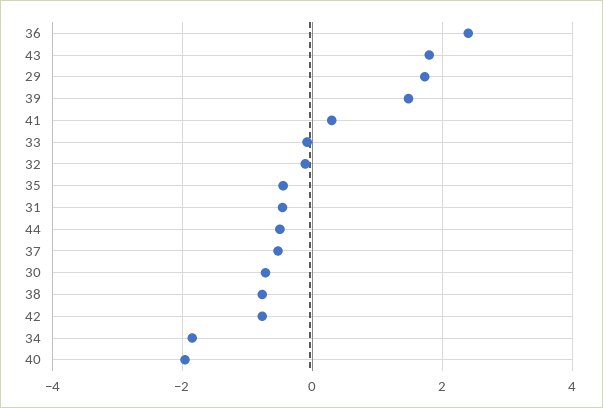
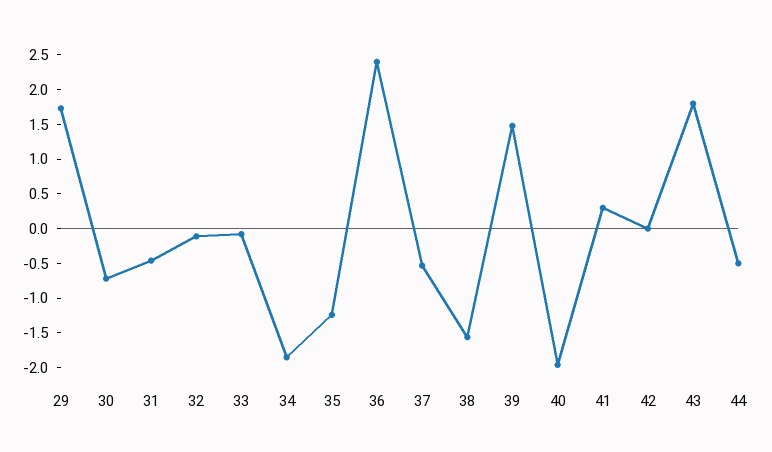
35: -0.4 -> -1.25
38: -0.8 -> -1.5
42: -0.8 -> 0

